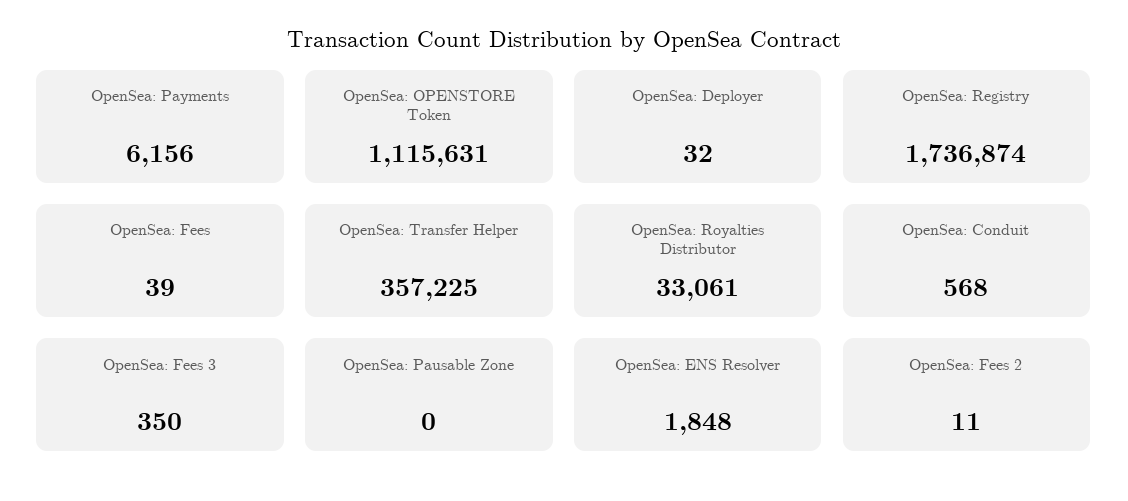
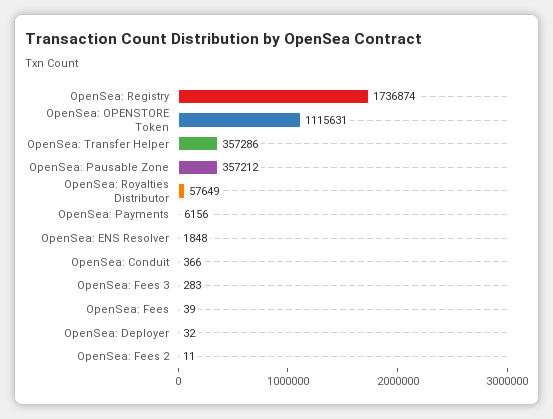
OpenSea: Transfer Helper: 357225 -> 357286
OpenSea: Royalties Distributor: 33061 -> 57649
OpenSea: Conduit: 568 -> 366
OpenSea: Fees 3: 350 -> 283
OpenSea: Pausable Zone: 0 -> 357212

